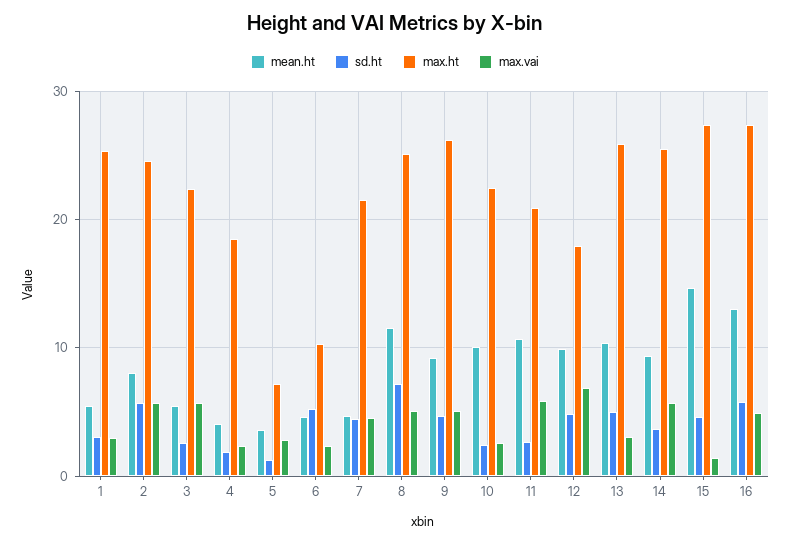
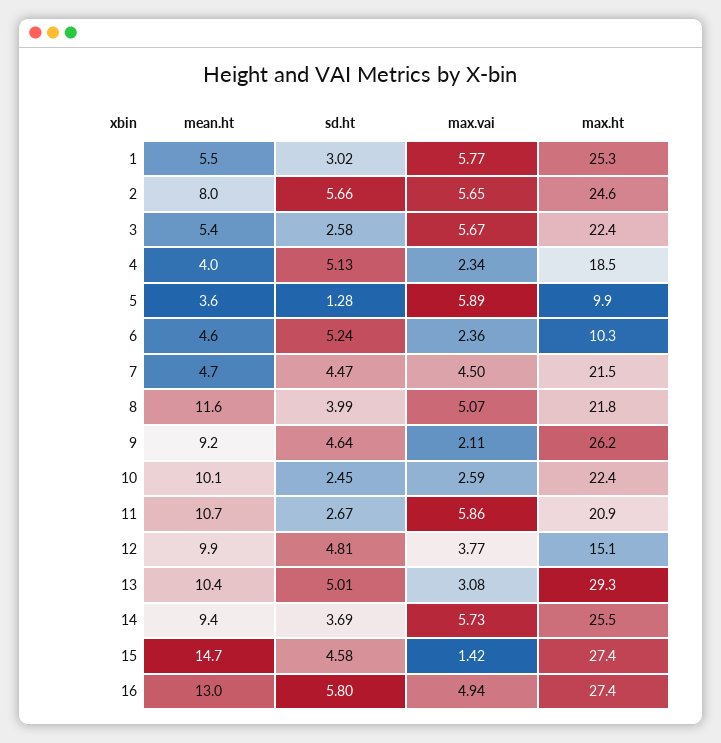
max.vai, 1: 3 -> 5.77
sd.ht, 4: 2 -> 5.13
max.ht, 5: 7 -> 9.9
max.vai, 5: 3 -> 5.89
sd.ht, 8: 7 -> 3.99
max.ht, 8: 25 -> 21.8
max.vai, 9: 5 -> 2.11
max.ht, 12: 18 -> 15.1
max.vai, 12: 7 -> 3.77
max.ht, 13: 26 -> 29.3

